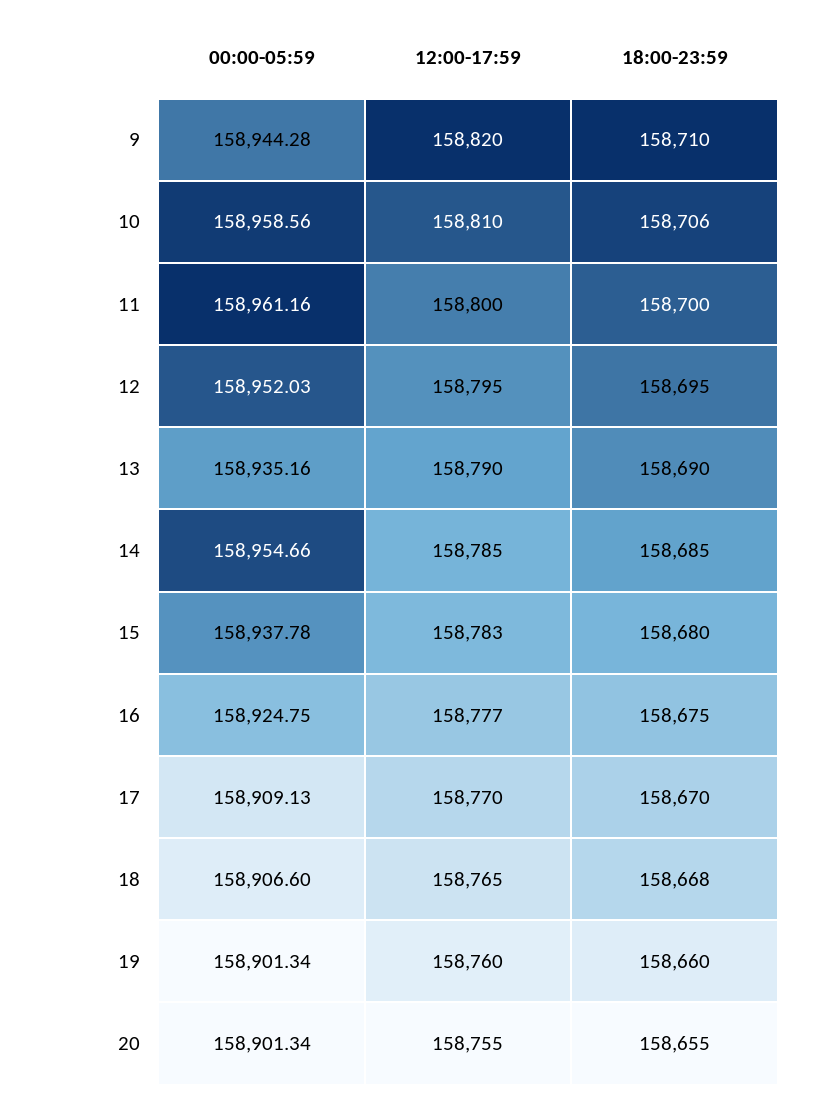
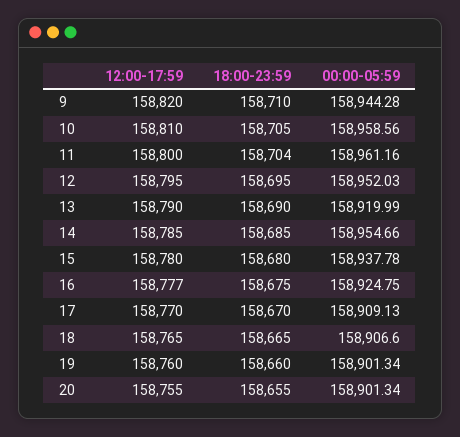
18:00-23:59, 10: 158706 -> 158705
18:00-23:59, 11: 158700 -> 158704
00:00-05:59, 13: 158935.16 -> 158919.99
12:00-17:59, 15: 158783 -> 158780
18:00-23:59, 18: 158668 -> 158665

